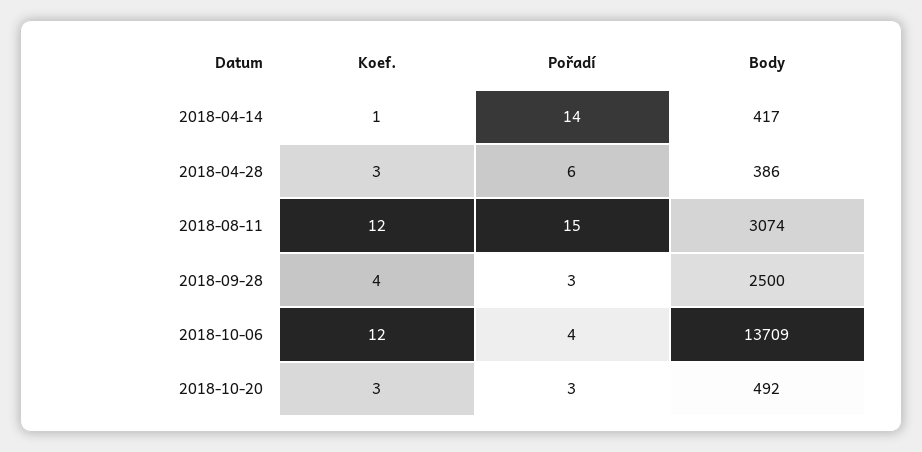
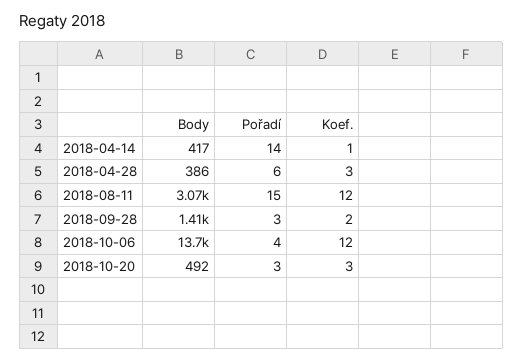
Koef., 2018-09-28: 4 -> 2
Body, 2018-09-28: 2500 -> 1410

